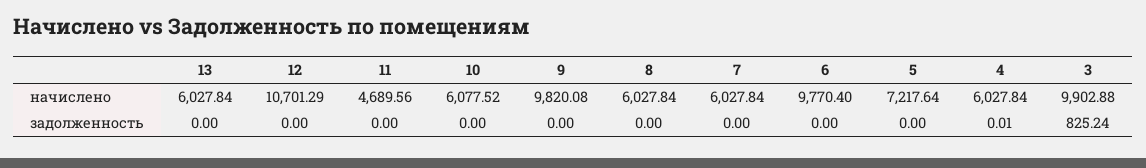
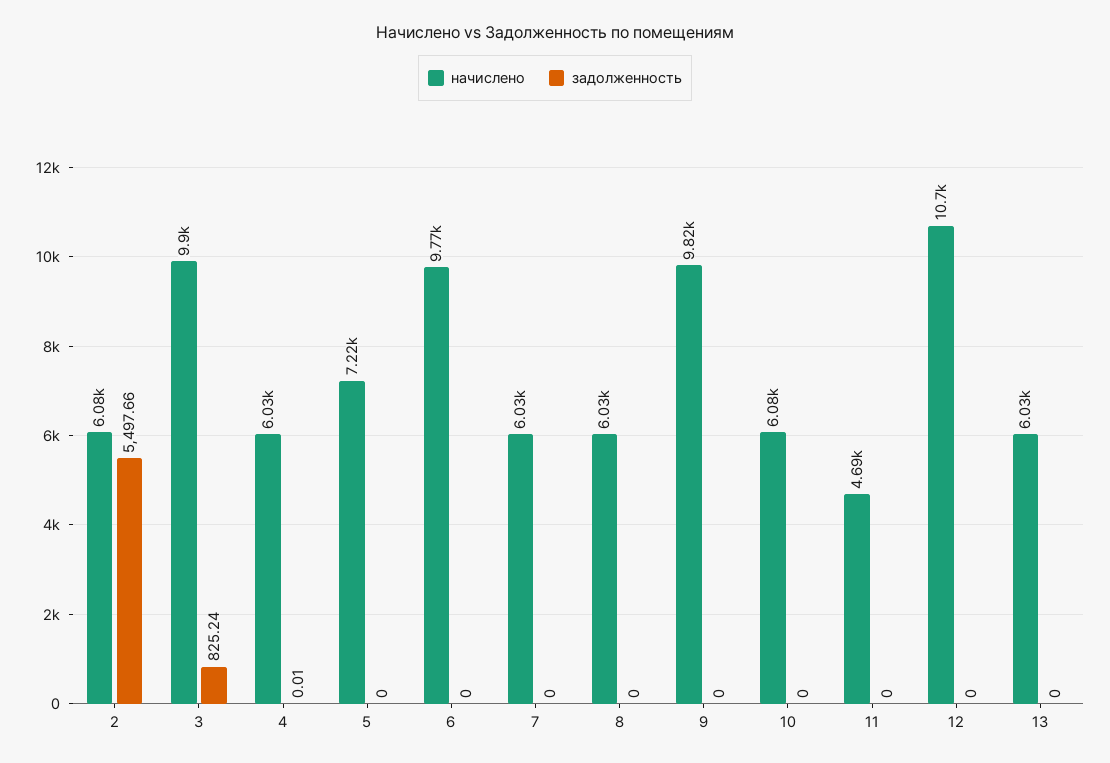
начислено, 2: none -> 6080
задолженность, 2: none -> 5497.66

